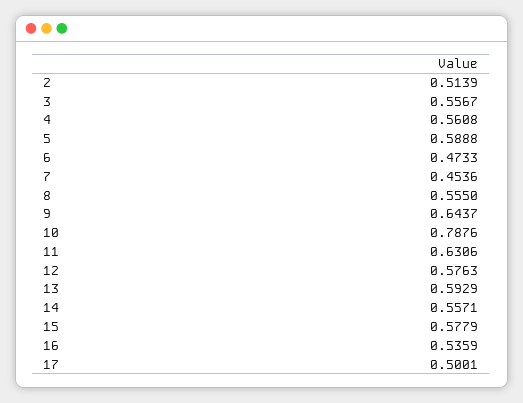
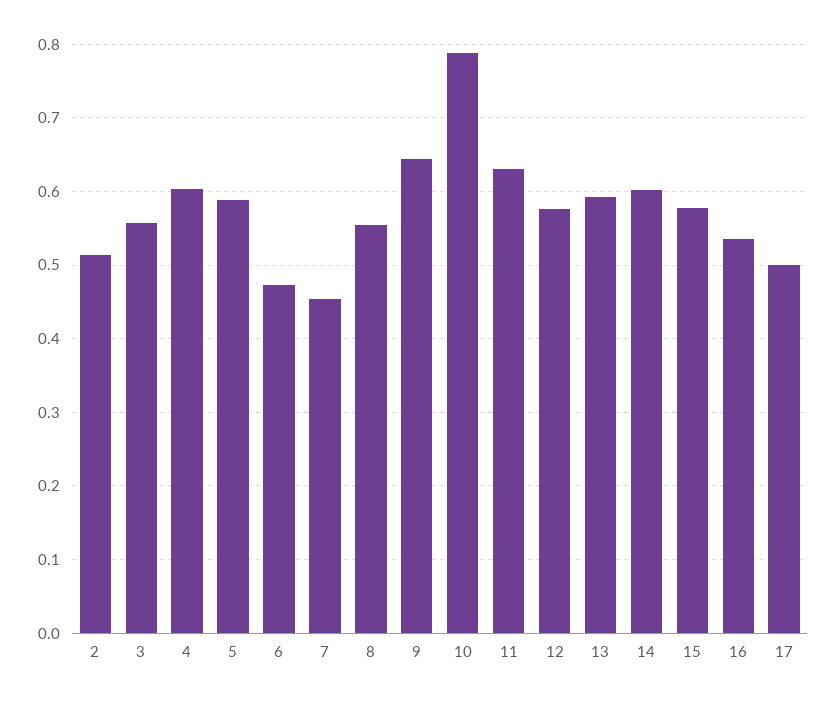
4: 0.5608 -> 0.6
14: 0.5571 -> 0.6

